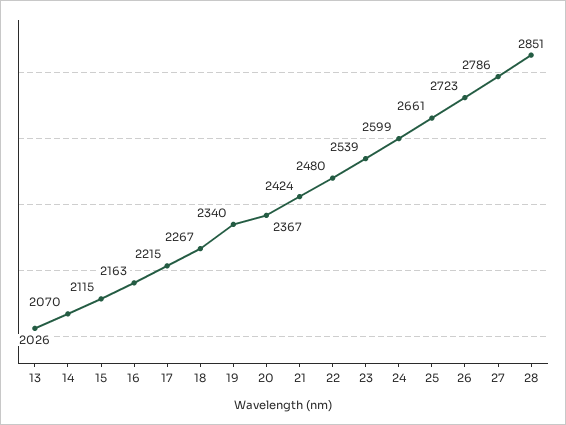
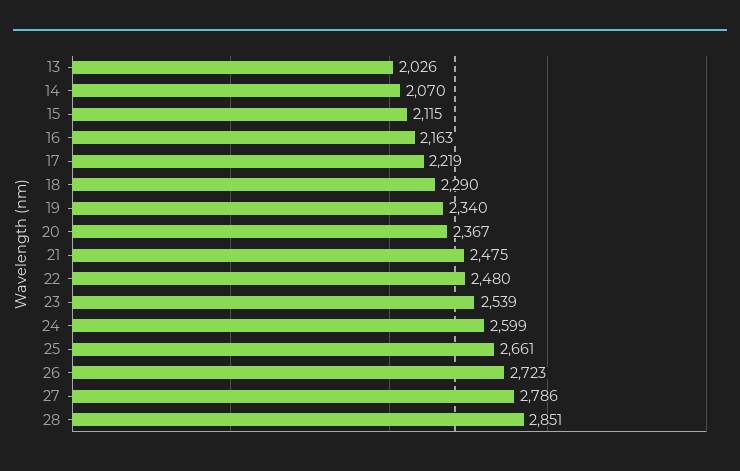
17: 2215 -> 2219
18: 2267 -> 2290
21: 2424 -> 2475

